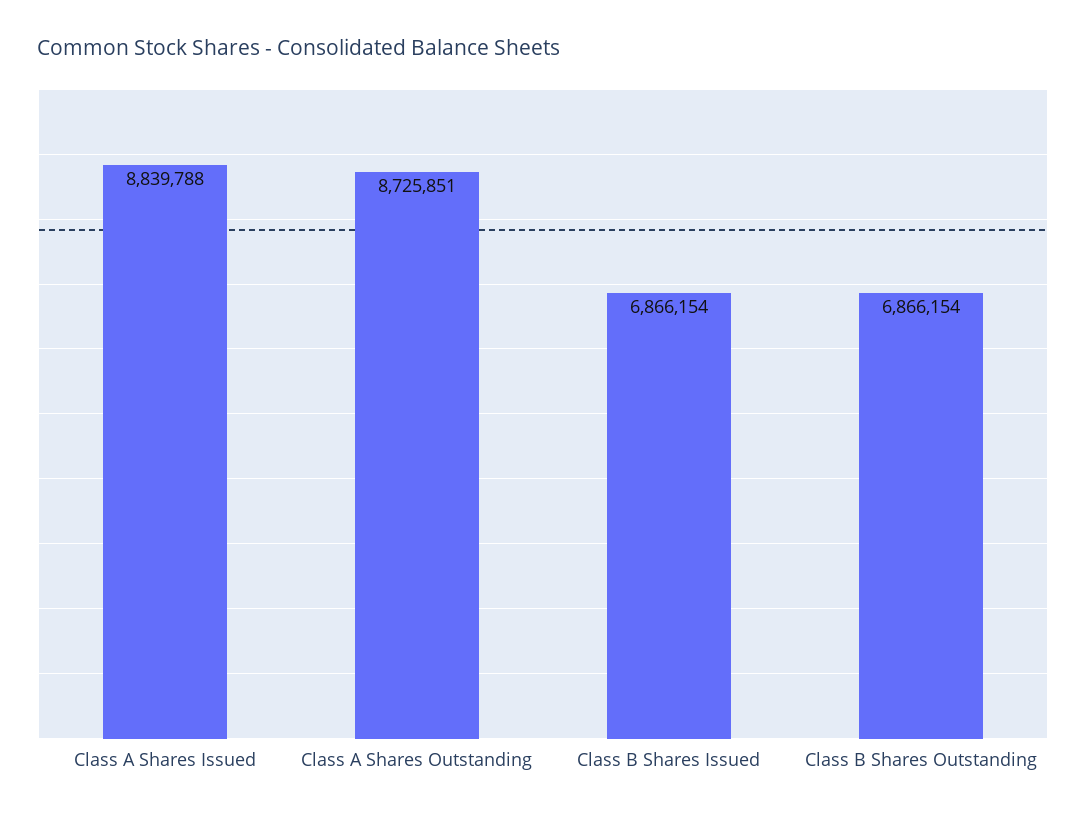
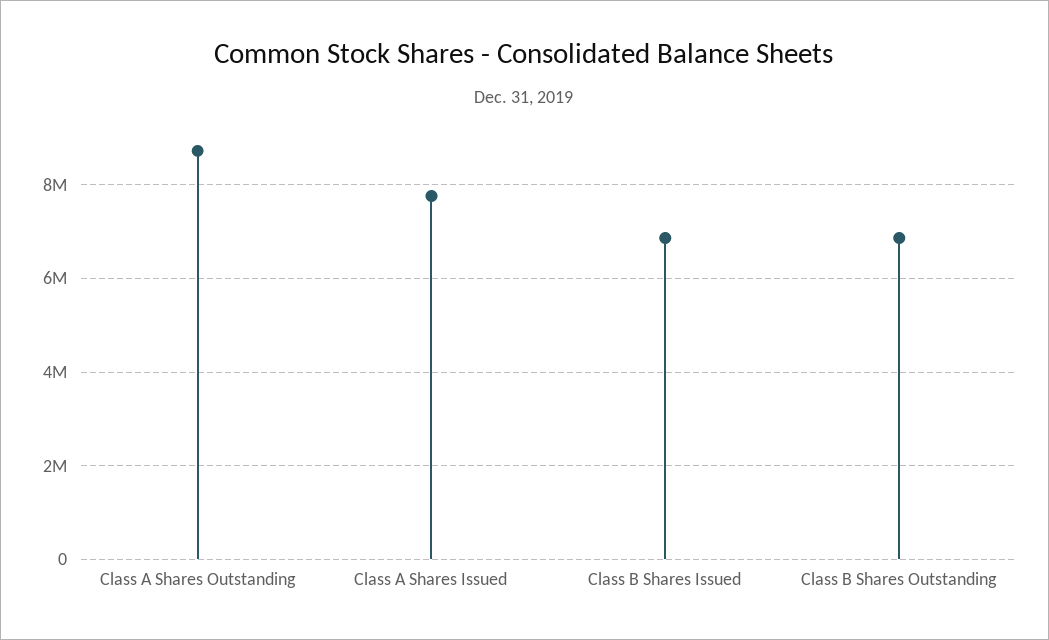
Class A Shares Issued: 8839788 -> 7800000

